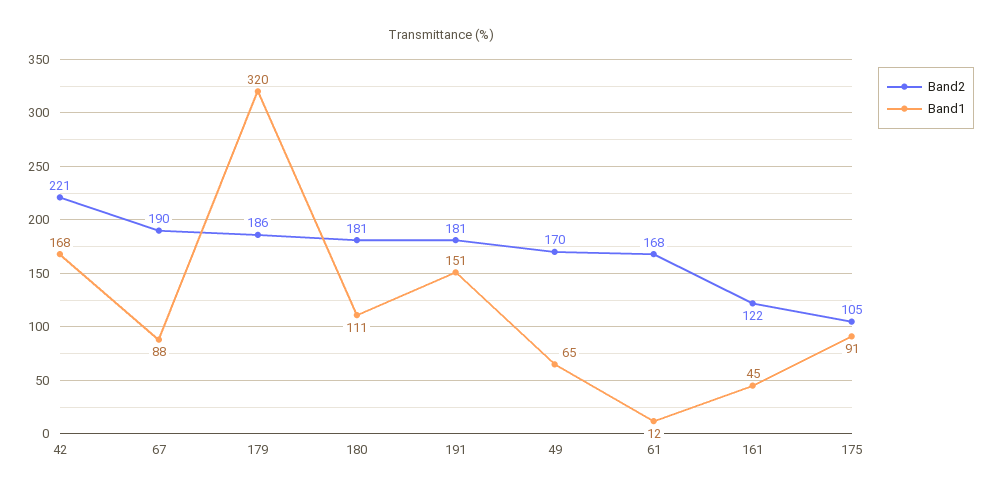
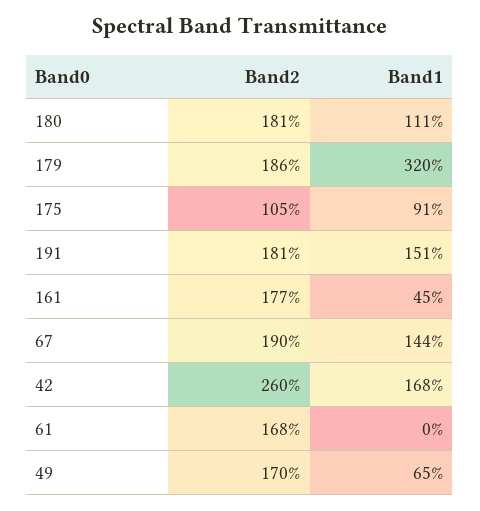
Band2, 42: 221 -> 260
Band1, 67: 88 -> 144
Band1, 61: 12 -> 0
Band2, 161: 122 -> 177

